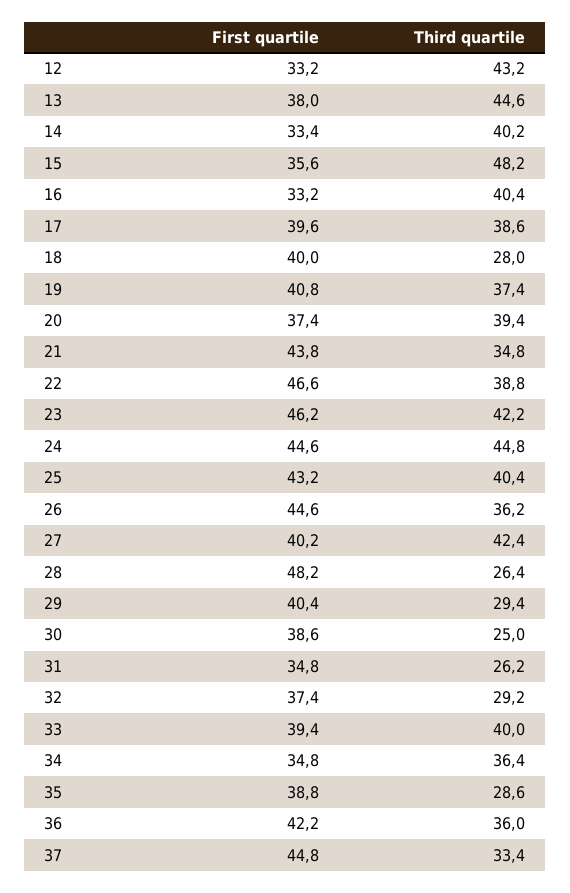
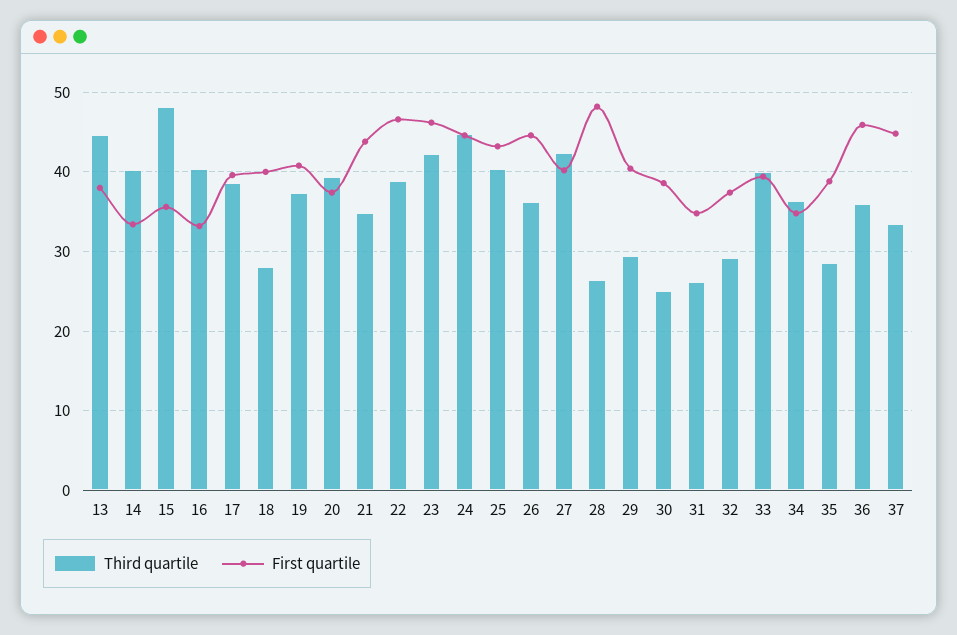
First quartile, 12: 33.2 -> none
Third quartile, 12: 43.2 -> none
First quartile, 36: 42.2 -> 46

